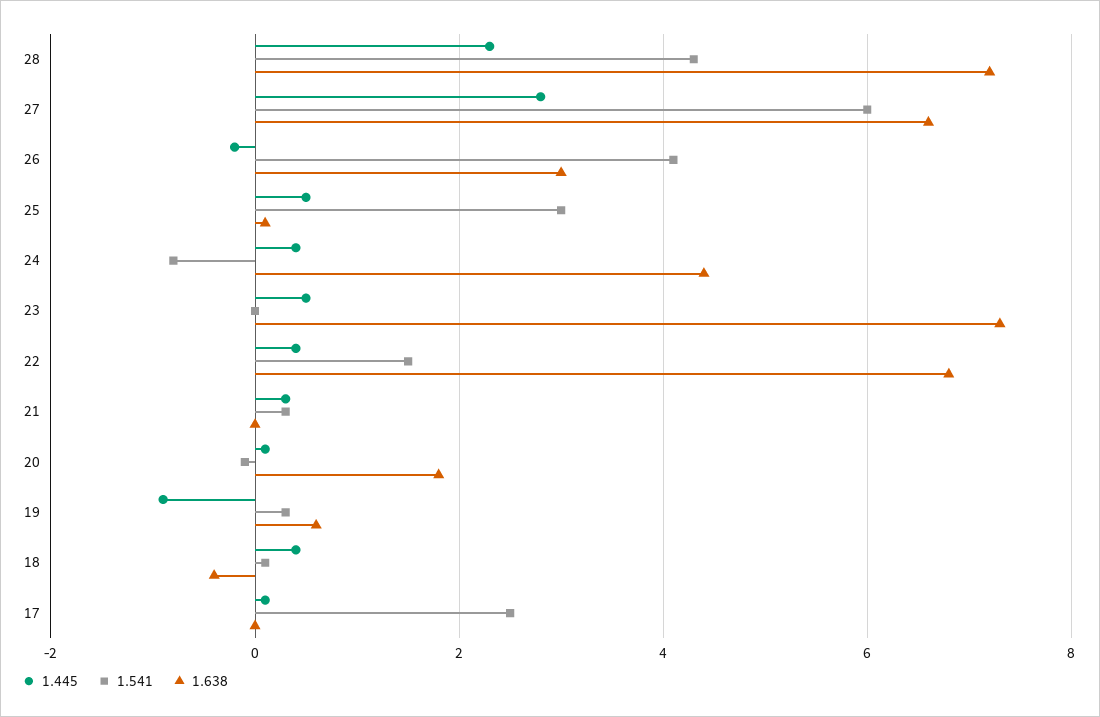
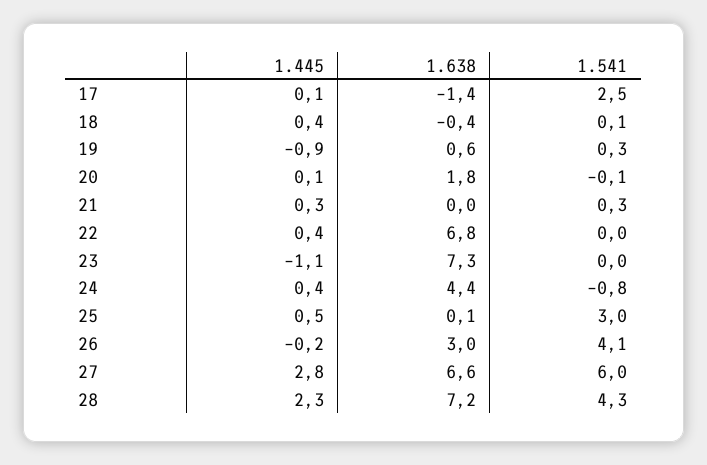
1.445, 23: 0.5 -> -1.1
1.541, 22: 1.5 -> 0
1.638, 17: 0 -> -1.4

